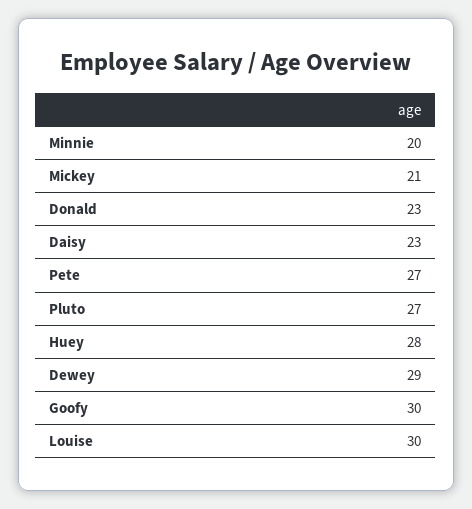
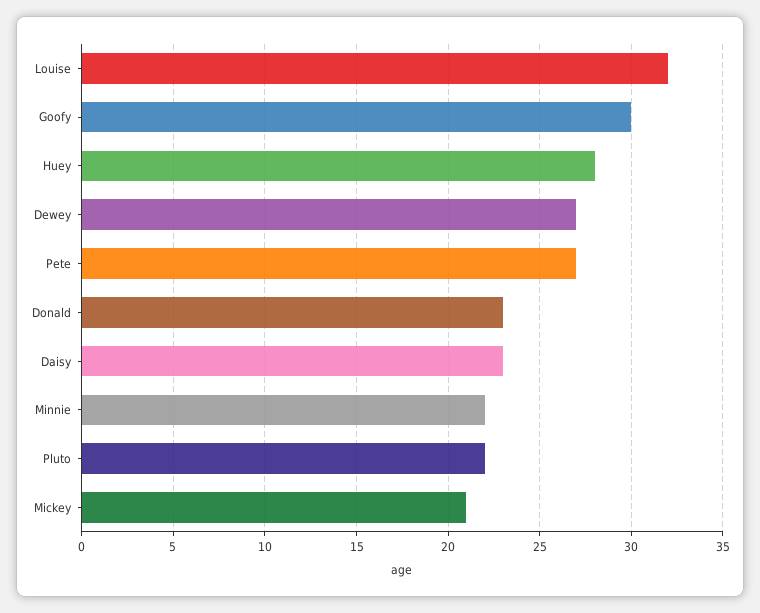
Minnie: 20 -> 22
Pluto: 27 -> 22
Dewey: 29 -> 27
Louise: 30 -> 32

